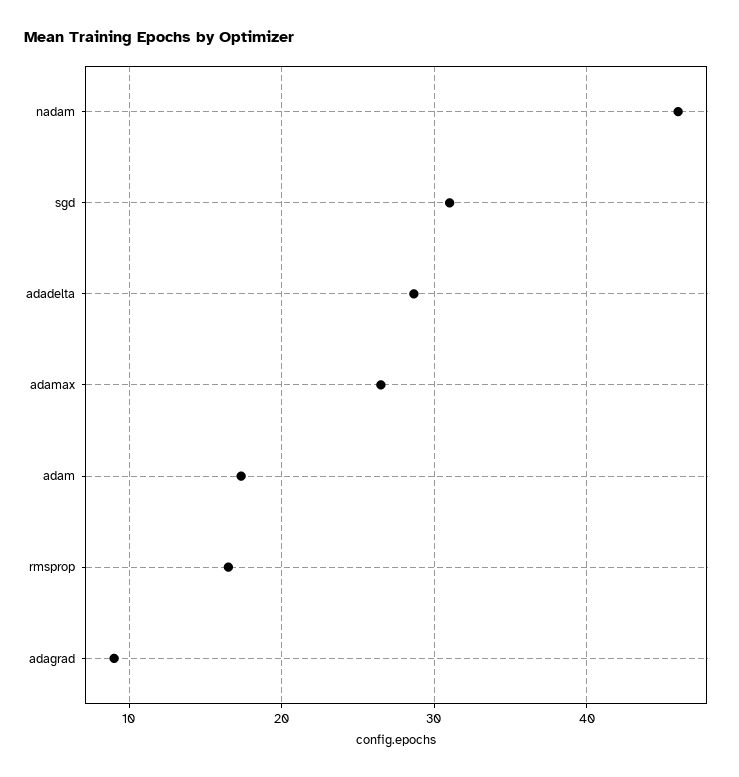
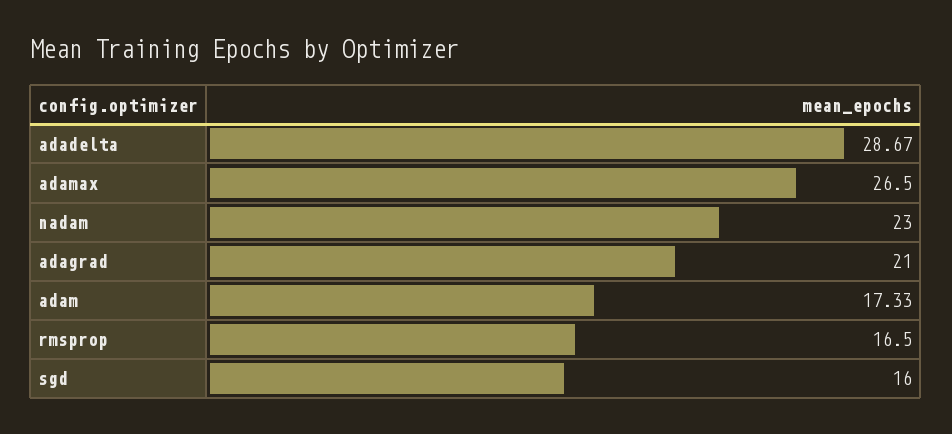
nadam: 46 -> 23
sgd: 31 -> 16
adagrad: 9 -> 21

